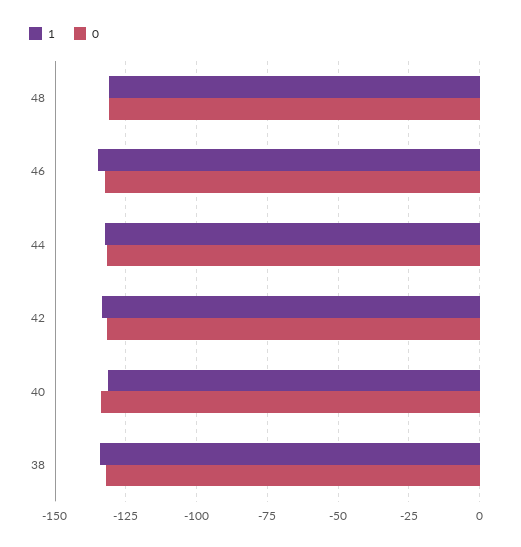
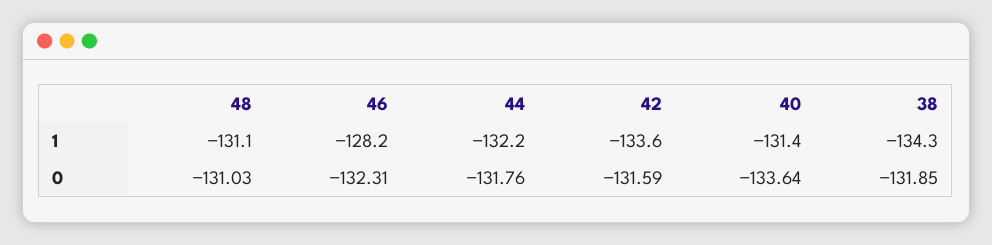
1, 46: -135 -> -128.2

